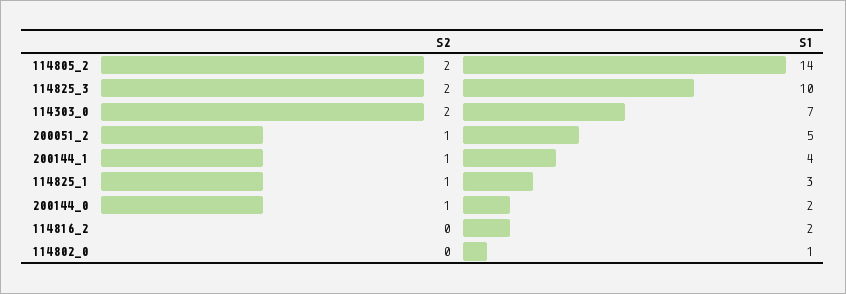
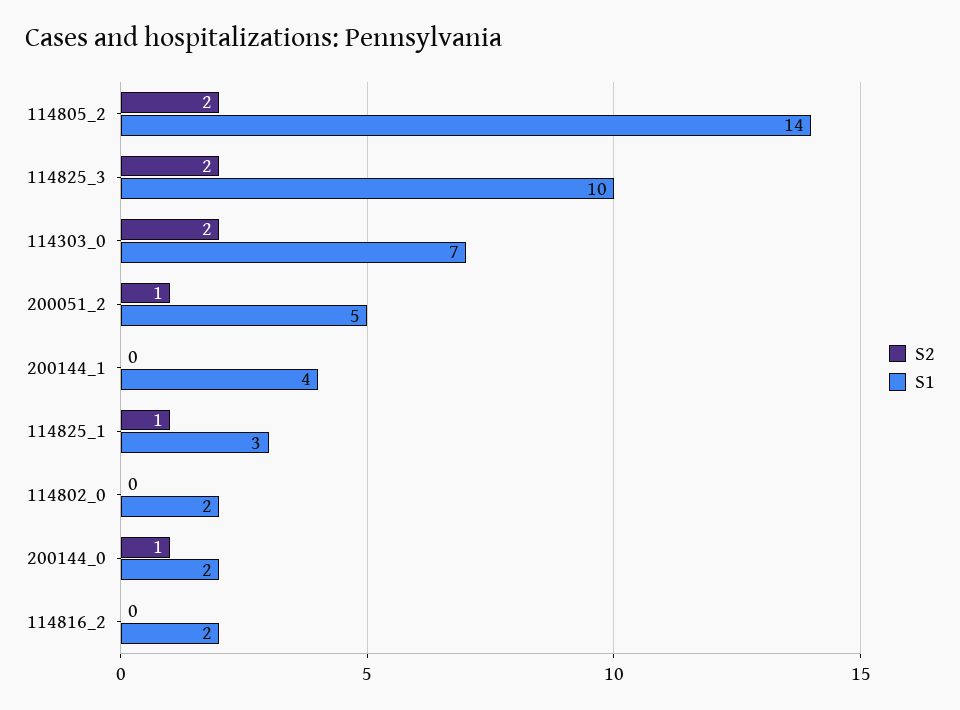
S2, 200144_1: 1 -> 0
S1, 114802_0: 1 -> 2

